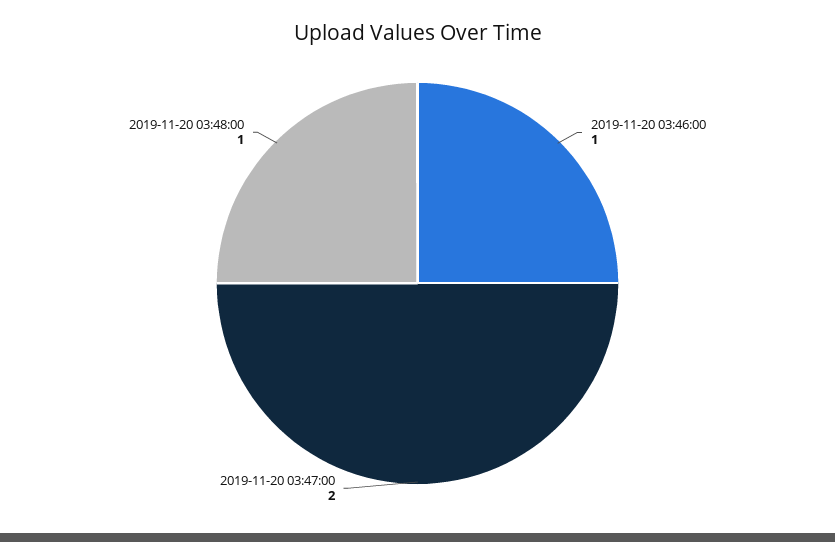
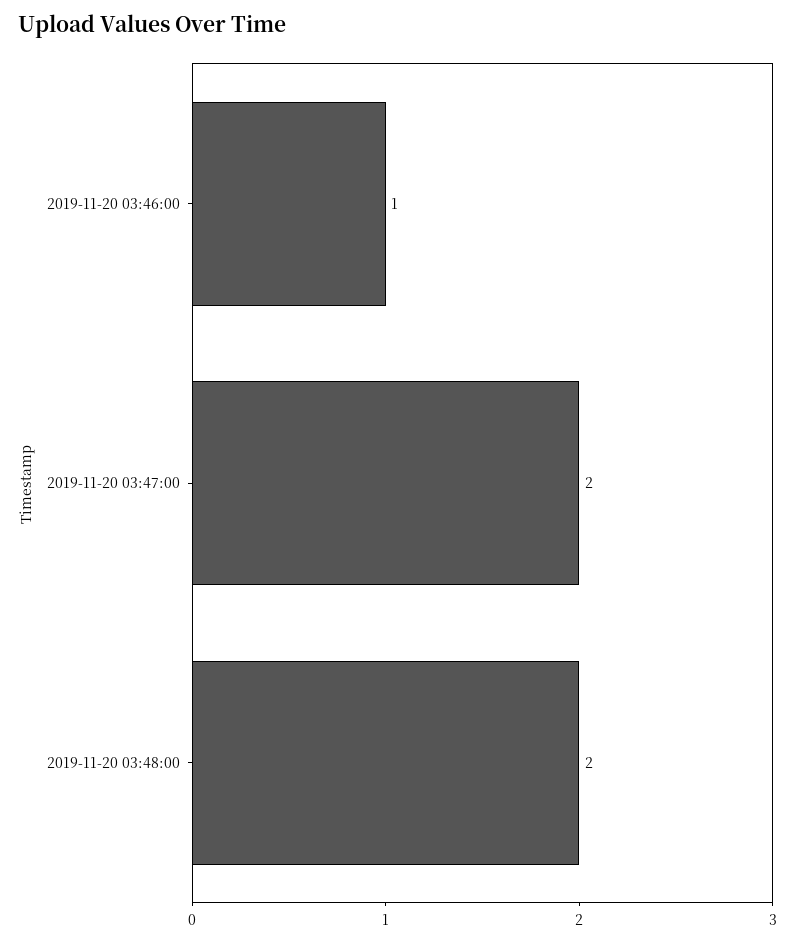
2019-11-20 03:48:00: 1 -> 2

